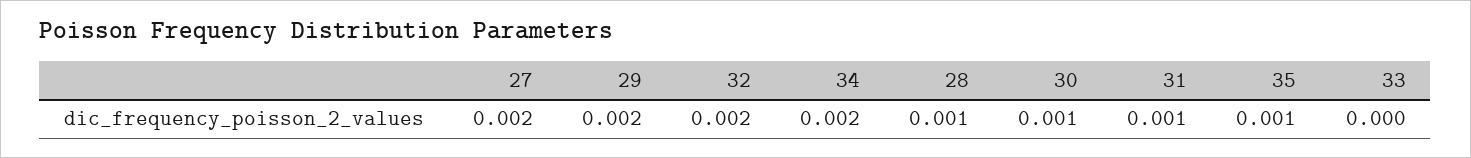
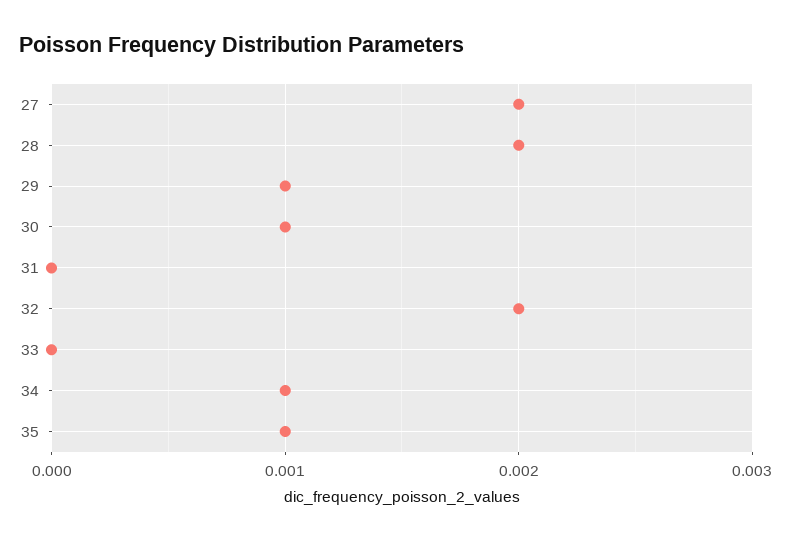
29: 0.002 -> 0.001
34: 0.002 -> 0.001
28: 0.001 -> 0.002
31: 0.001 -> 0

